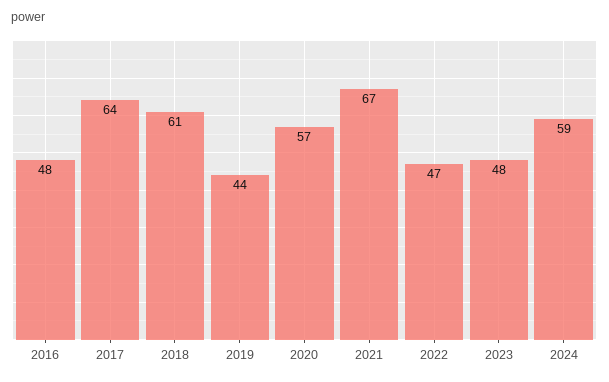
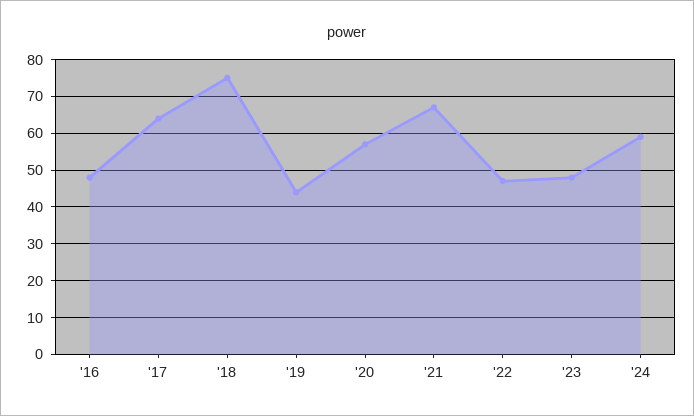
2018: 61 -> 75

